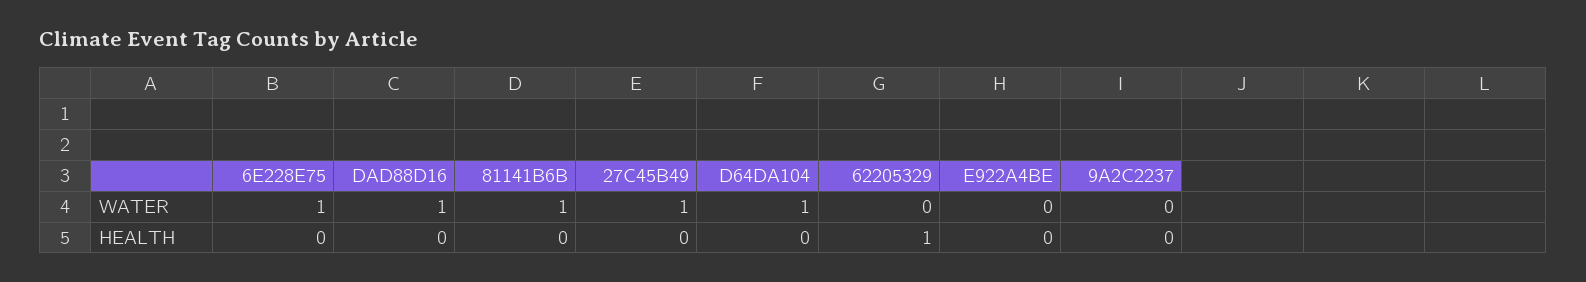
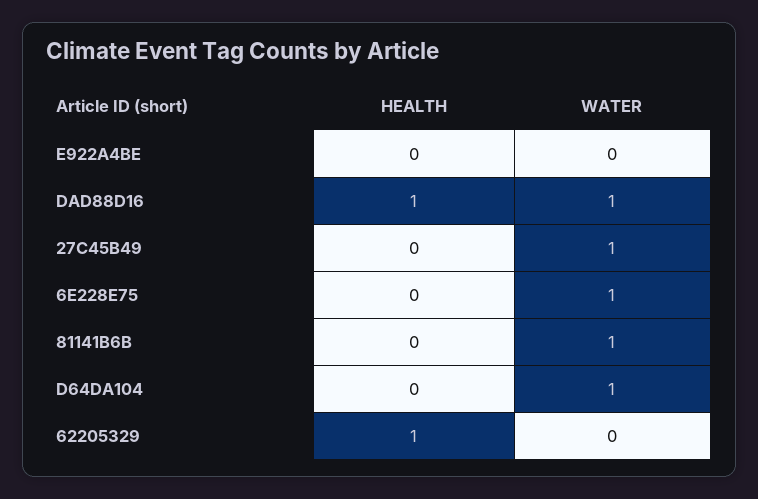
9A2C2237, WATER: 0 -> none
DAD88D16, HEALTH: 0 -> 1
9A2C2237, HEALTH: 0 -> none

